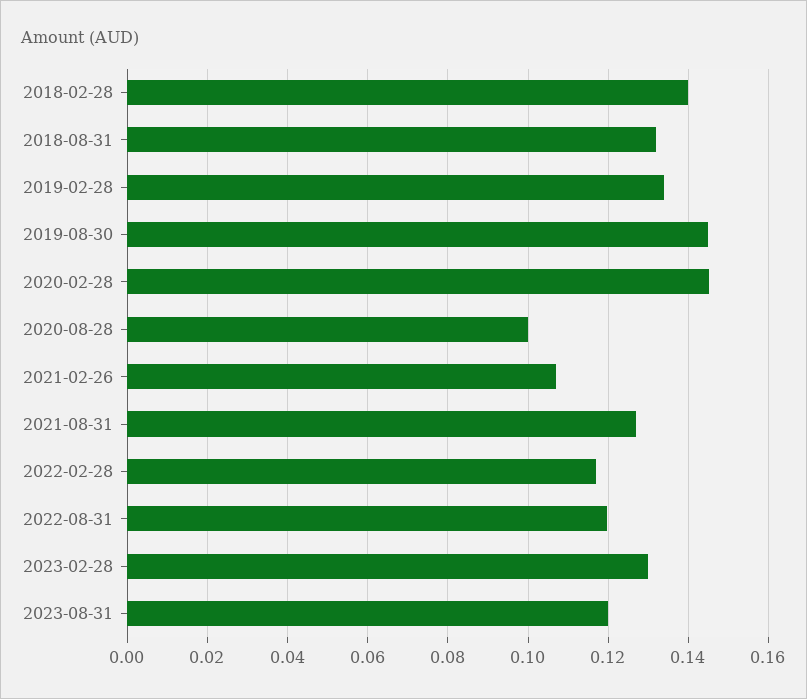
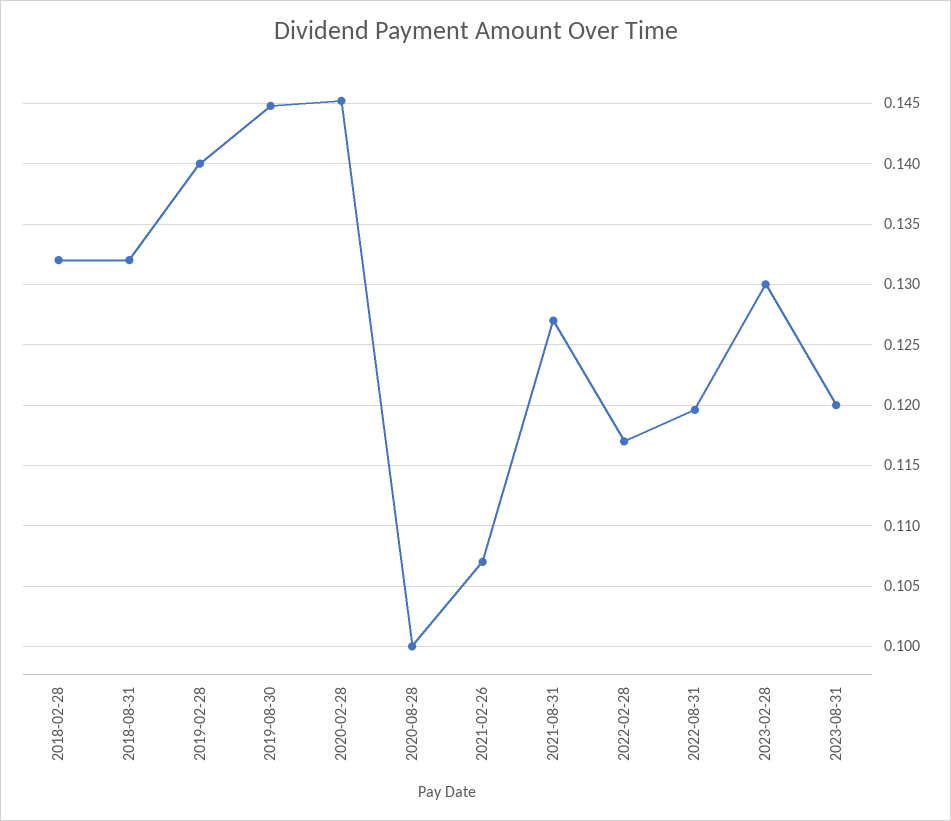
2018-02-28: 0.14 -> 0.132
2019-02-28: 0.134 -> 0.14

